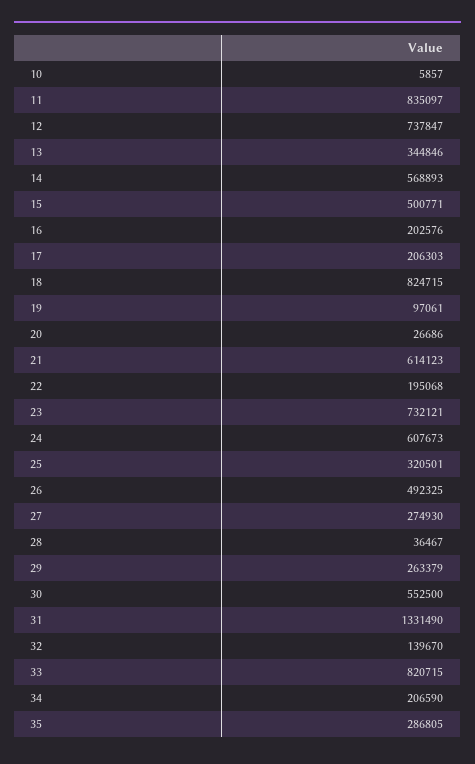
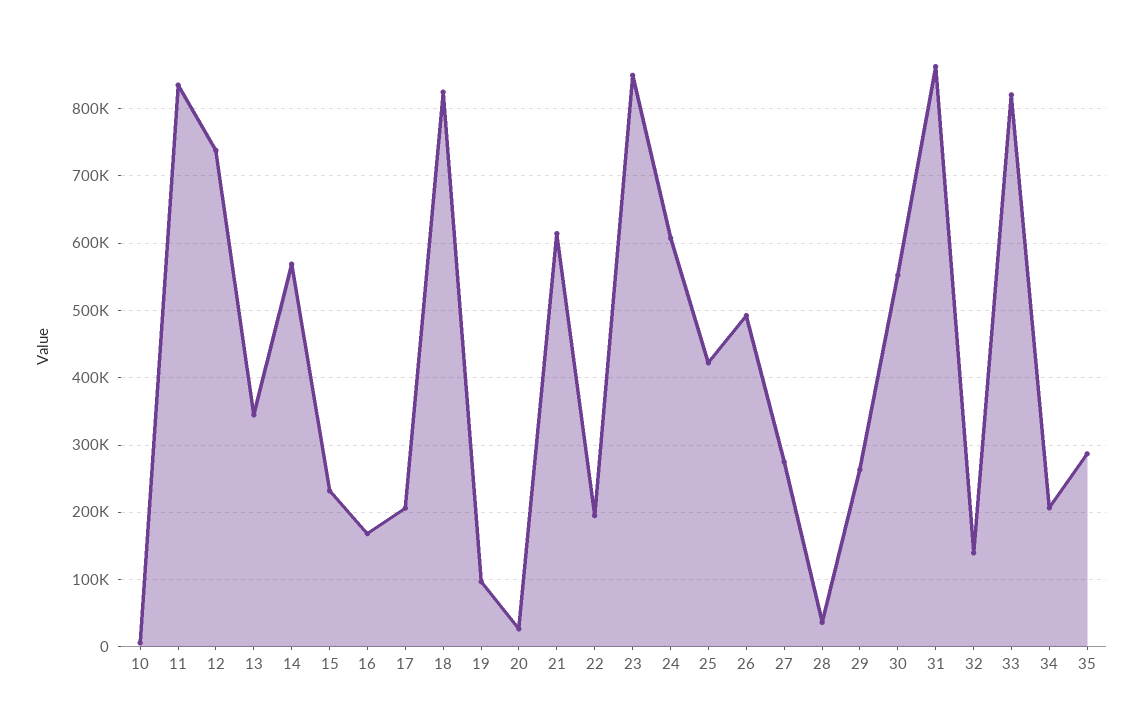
15: 500771 -> 230000
16: 202576 -> 170000
23: 732121 -> 850000
25: 320501 -> 420000
31: 1331490 -> 860000

